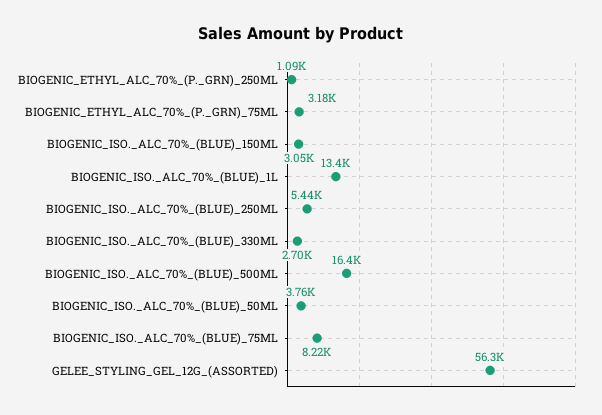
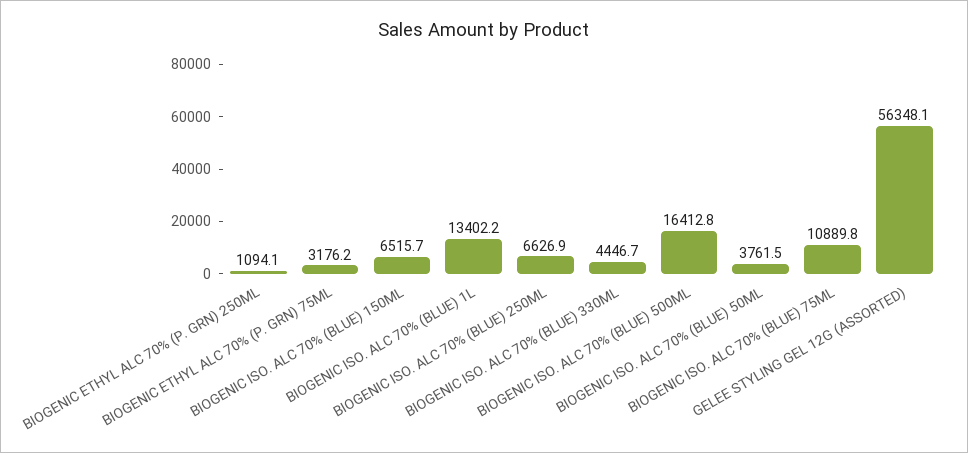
BIOGENIC_ISO._ALC_70%_(BLUE)_150ML: 3050 -> 6515.7
BIOGENIC_ISO._ALC_70%_(BLUE)_250ML: 5440 -> 6626.9
BIOGENIC_ISO._ALC_70%_(BLUE)_330ML: 2700 -> 4446.7
BIOGENIC_ISO._ALC_70%_(BLUE)_75ML: 8220 -> 10889.8

